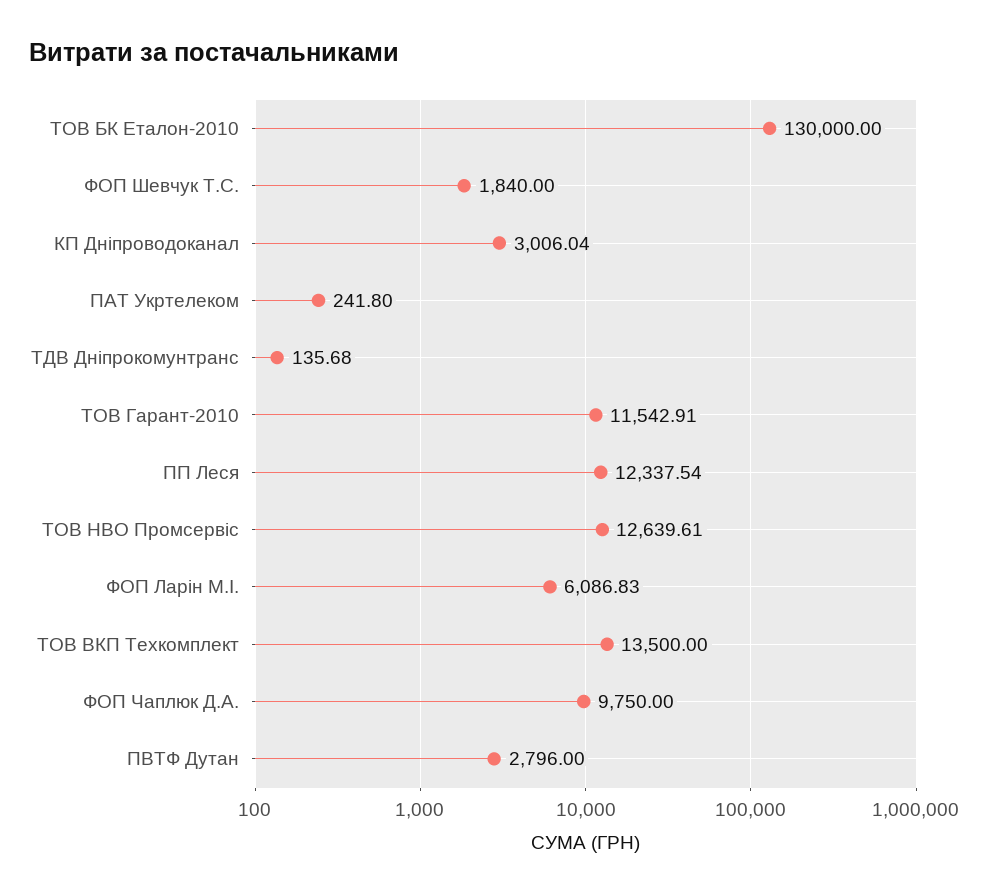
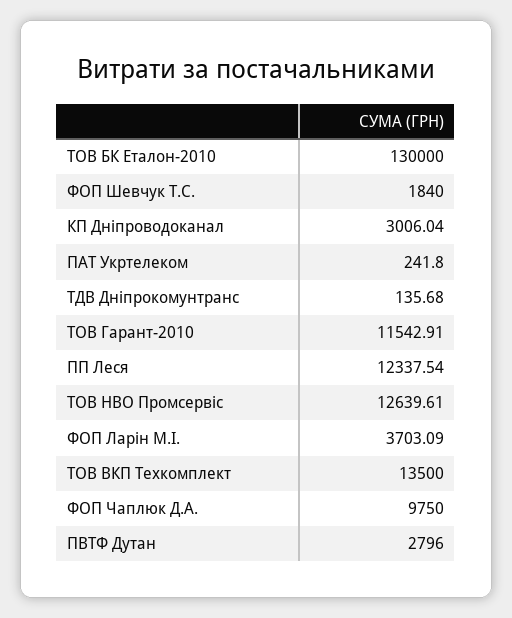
ФОП Ларін М.І.: 6086.83 -> 3703.09

